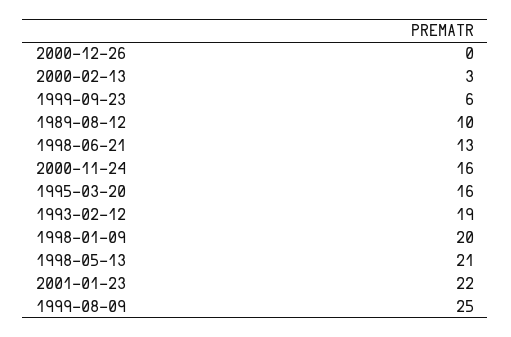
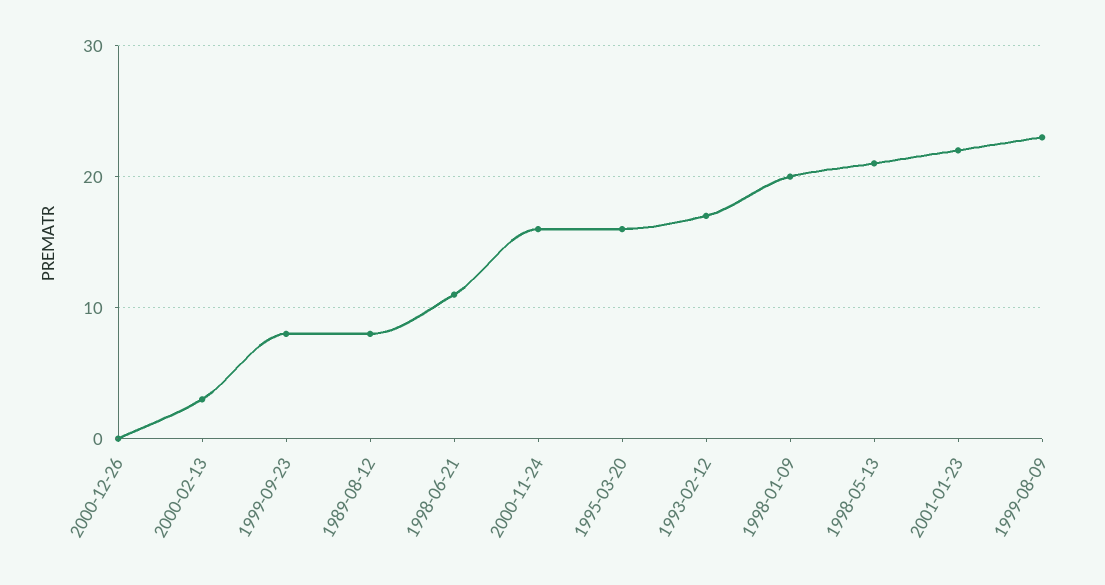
1999-09-23: 6 -> 8
1989-08-12: 10 -> 8
1998-06-21: 13 -> 11
1993-02-12: 19 -> 17
1999-08-09: 25 -> 23

